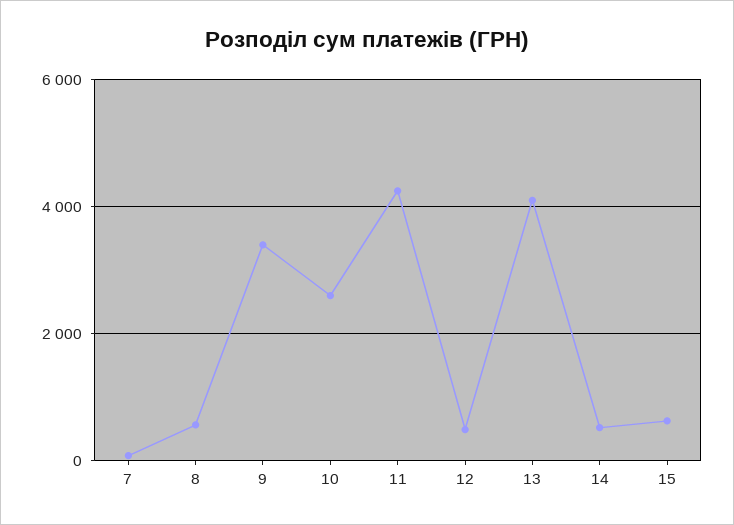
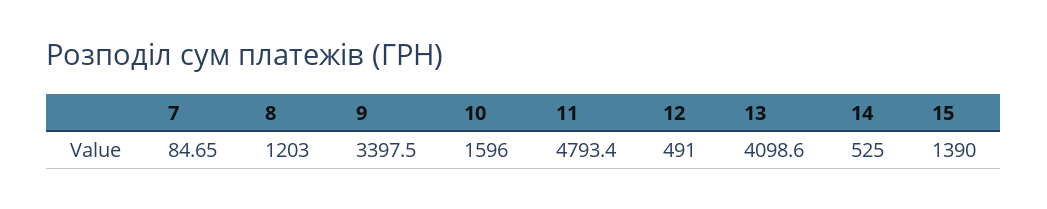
8: 600 -> 1203
10: 2600 -> 1596
11: 4200 -> 4793.4
15: 600 -> 1390

